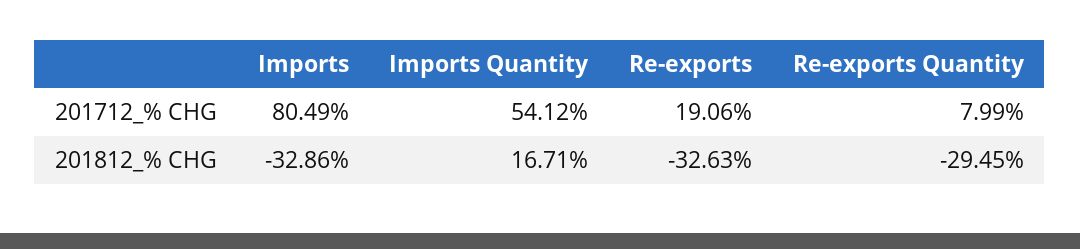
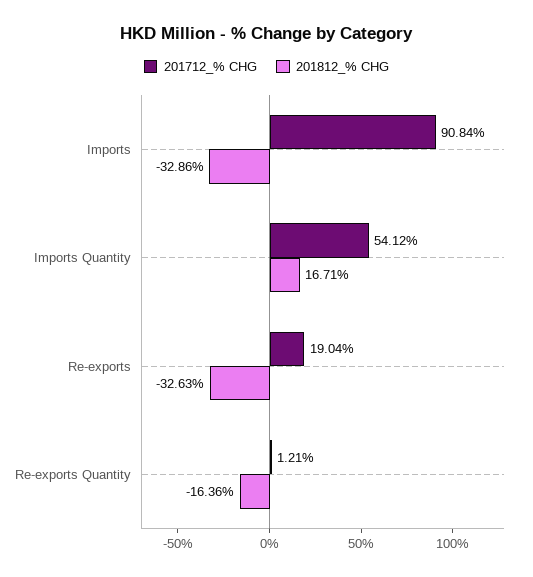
201712_% CHG, Imports: 80.49 -> 90.84
201712_% CHG, Re-exports: 19.06 -> 19.04
201712_% CHG, Re-exports Quantity: 7.99 -> 1.21
201812_% CHG, Re-exports Quantity: -29.45 -> -16.36

